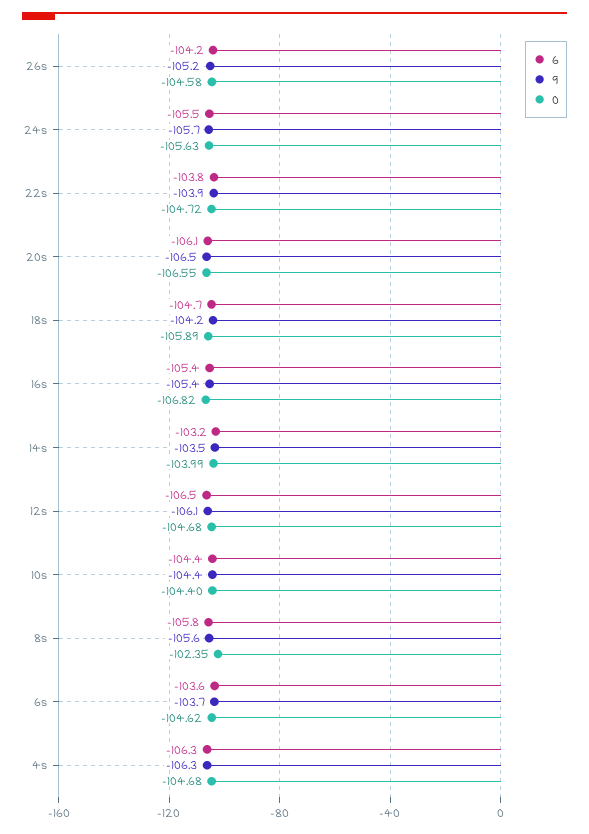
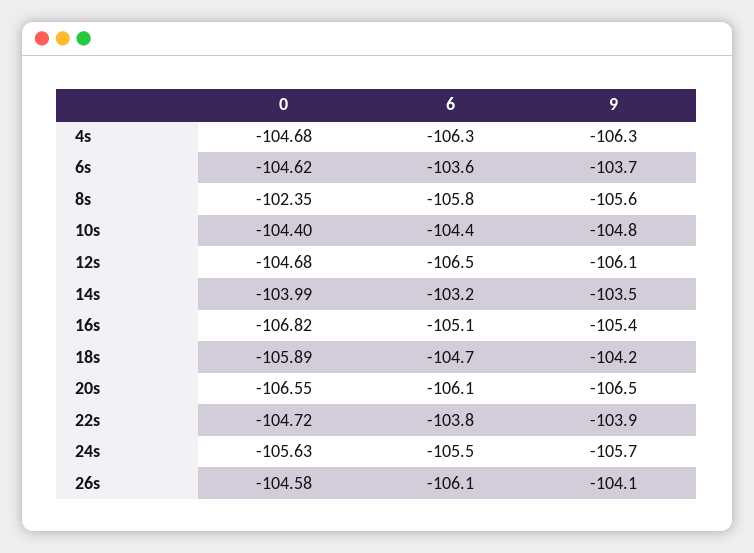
6, 26s: -104.2 -> -106.1
9, 26s: -105.2 -> -104.1
6, 16s: -105.4 -> -105.1
9, 10s: -104.4 -> -104.8

